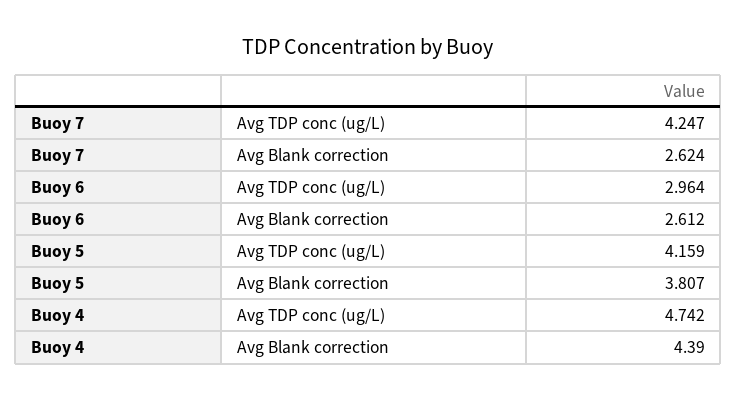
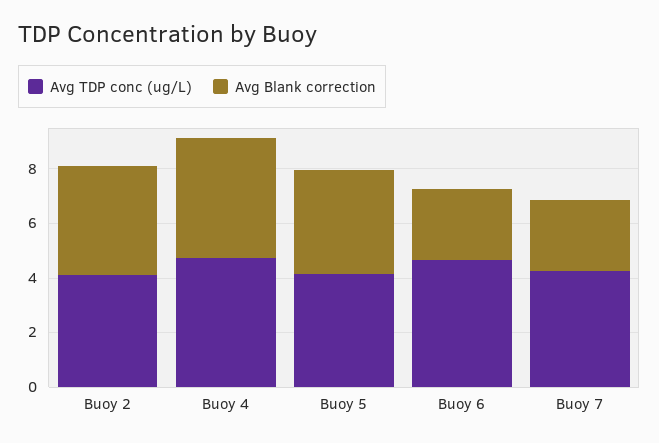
Avg TDP conc (ug/L), Buoy 6: 2.964 -> 4.5
Avg TDP conc (ug/L), Buoy 2: none -> 4
Avg Blank correction, Buoy 2: none -> 4

